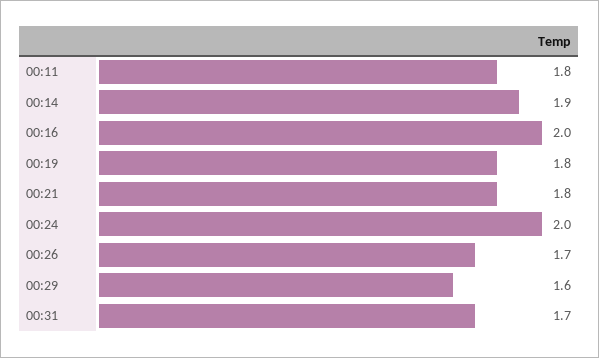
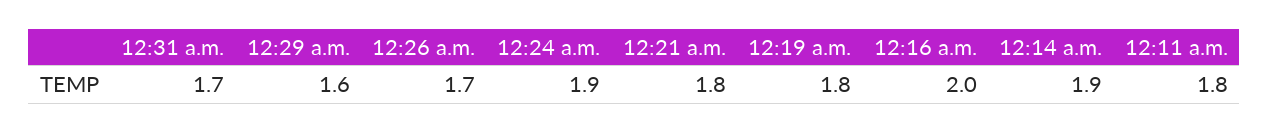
00:24: 2 -> 1.9

